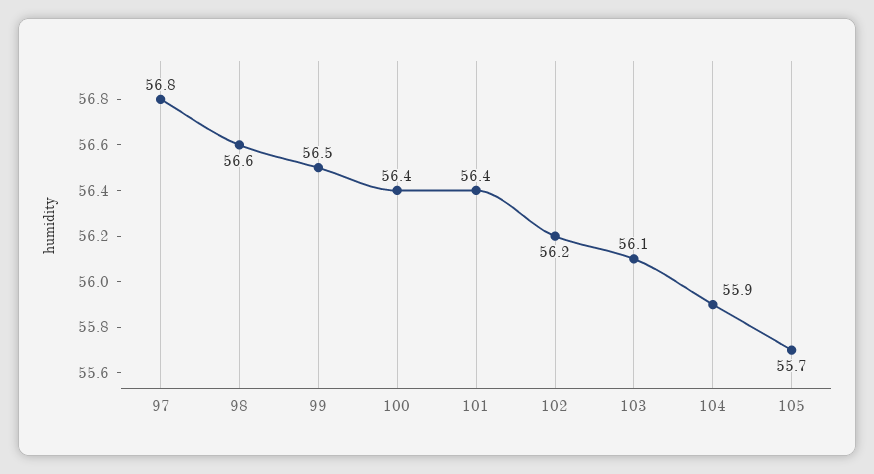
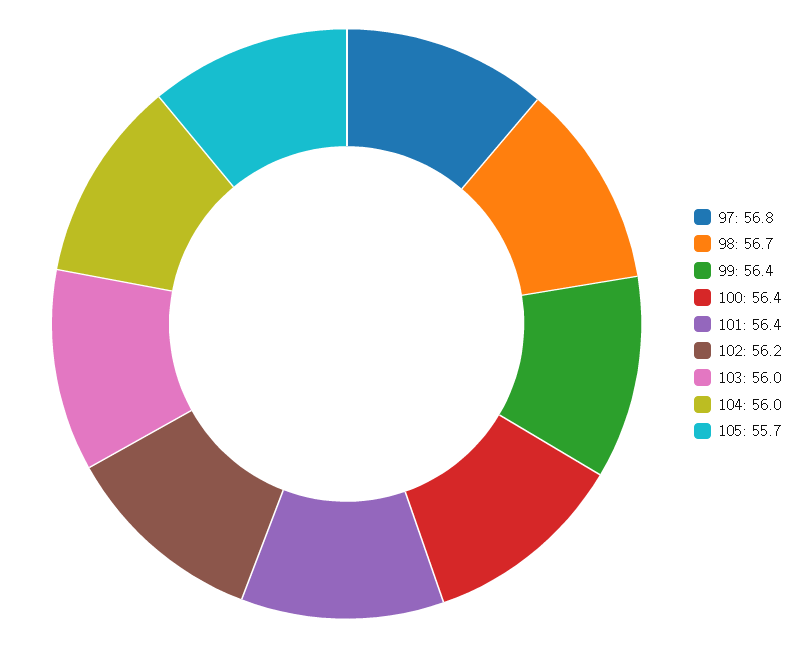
98: 56.6 -> 56.7
99: 56.5 -> 56.4
103: 56.1 -> 56
104: 55.9 -> 56

